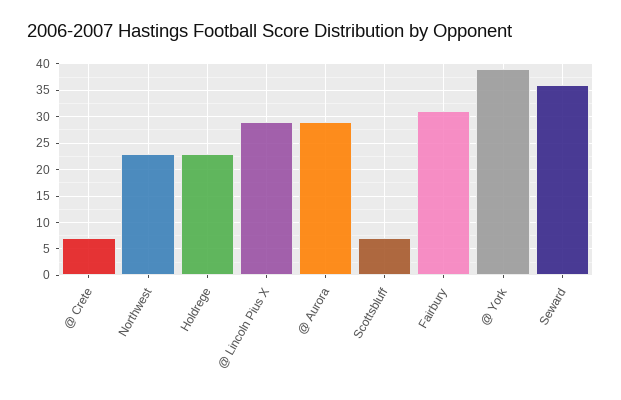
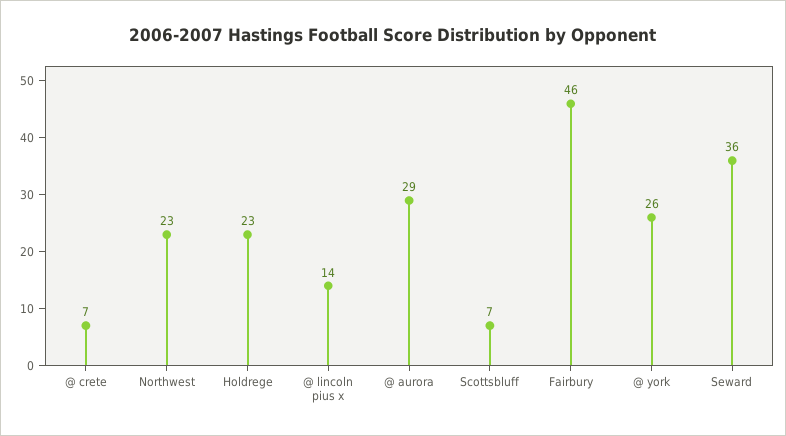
@ Lincoln Pius X: 30 -> 14
Fairbury: 30 -> 46
@ York: 40 -> 26

